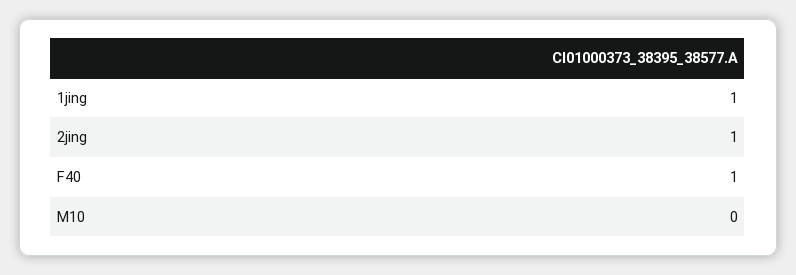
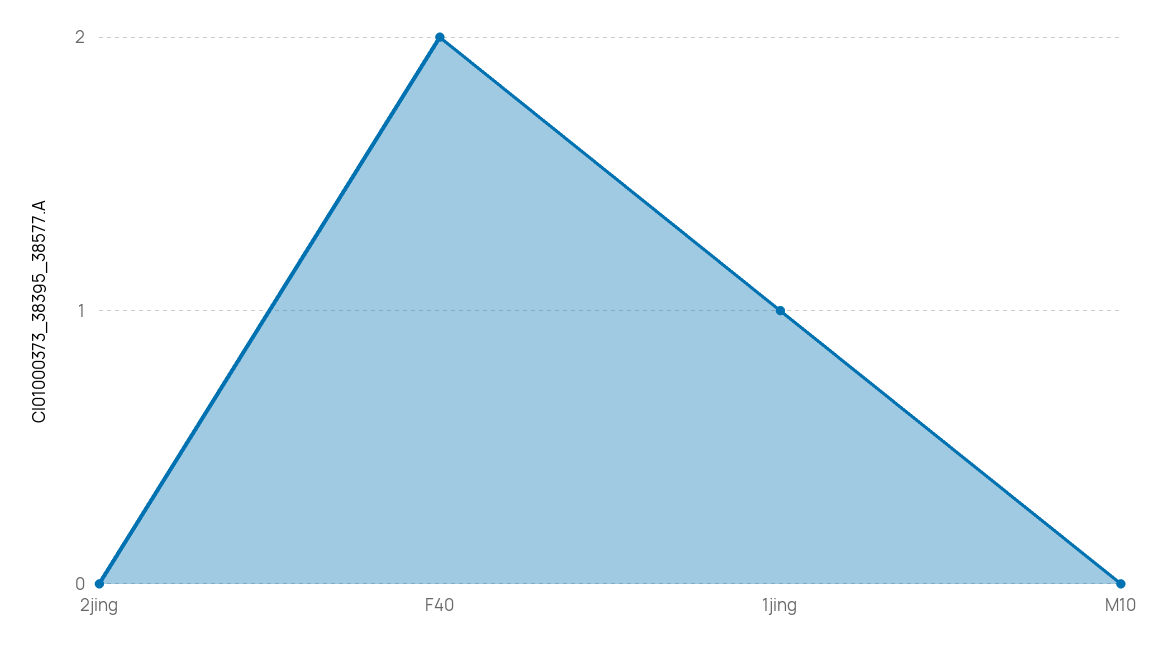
2jing: 1 -> 0
F40: 1 -> 2

